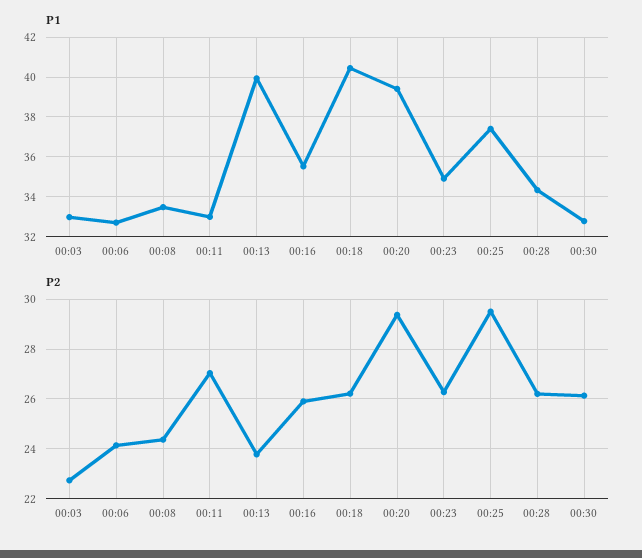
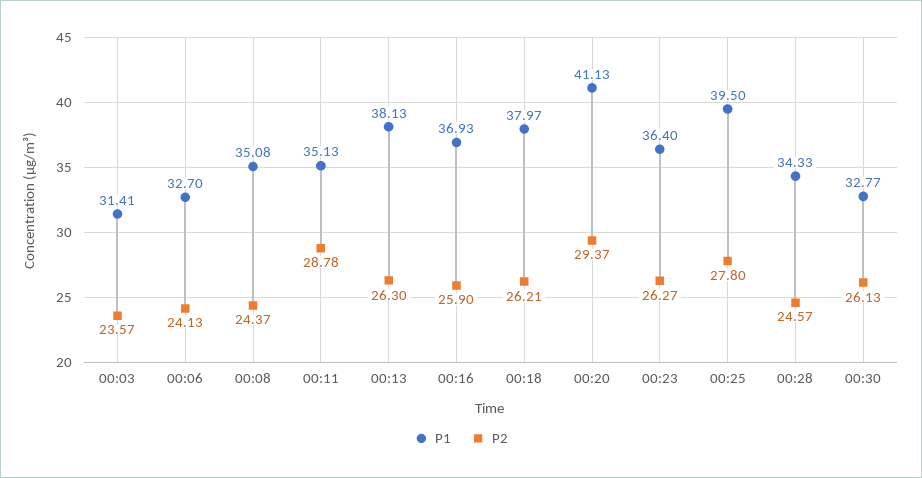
P1, 00:03: 33 -> 31.41
P1, 00:08: 33.5 -> 35.08
P1, 00:11: 33 -> 35.13
P1, 00:13: 40 -> 38.13
P1, 00:16: 35.5 -> 36.93
P1, 00:18: 40.5 -> 37.97
P1, 00:20: 39.5 -> 41.13
P1, 00:23: 35 -> 36.4
P1, 00:25: 37.5 -> 39.5
P2, 00:03: 22.75 -> 23.57
P2, 00:11: 27 -> 28.78
P2, 00:13: 23.75 -> 26.3
P2, 00:25: 29.5 -> 27.8
P2, 00:28: 26.25 -> 24.57

